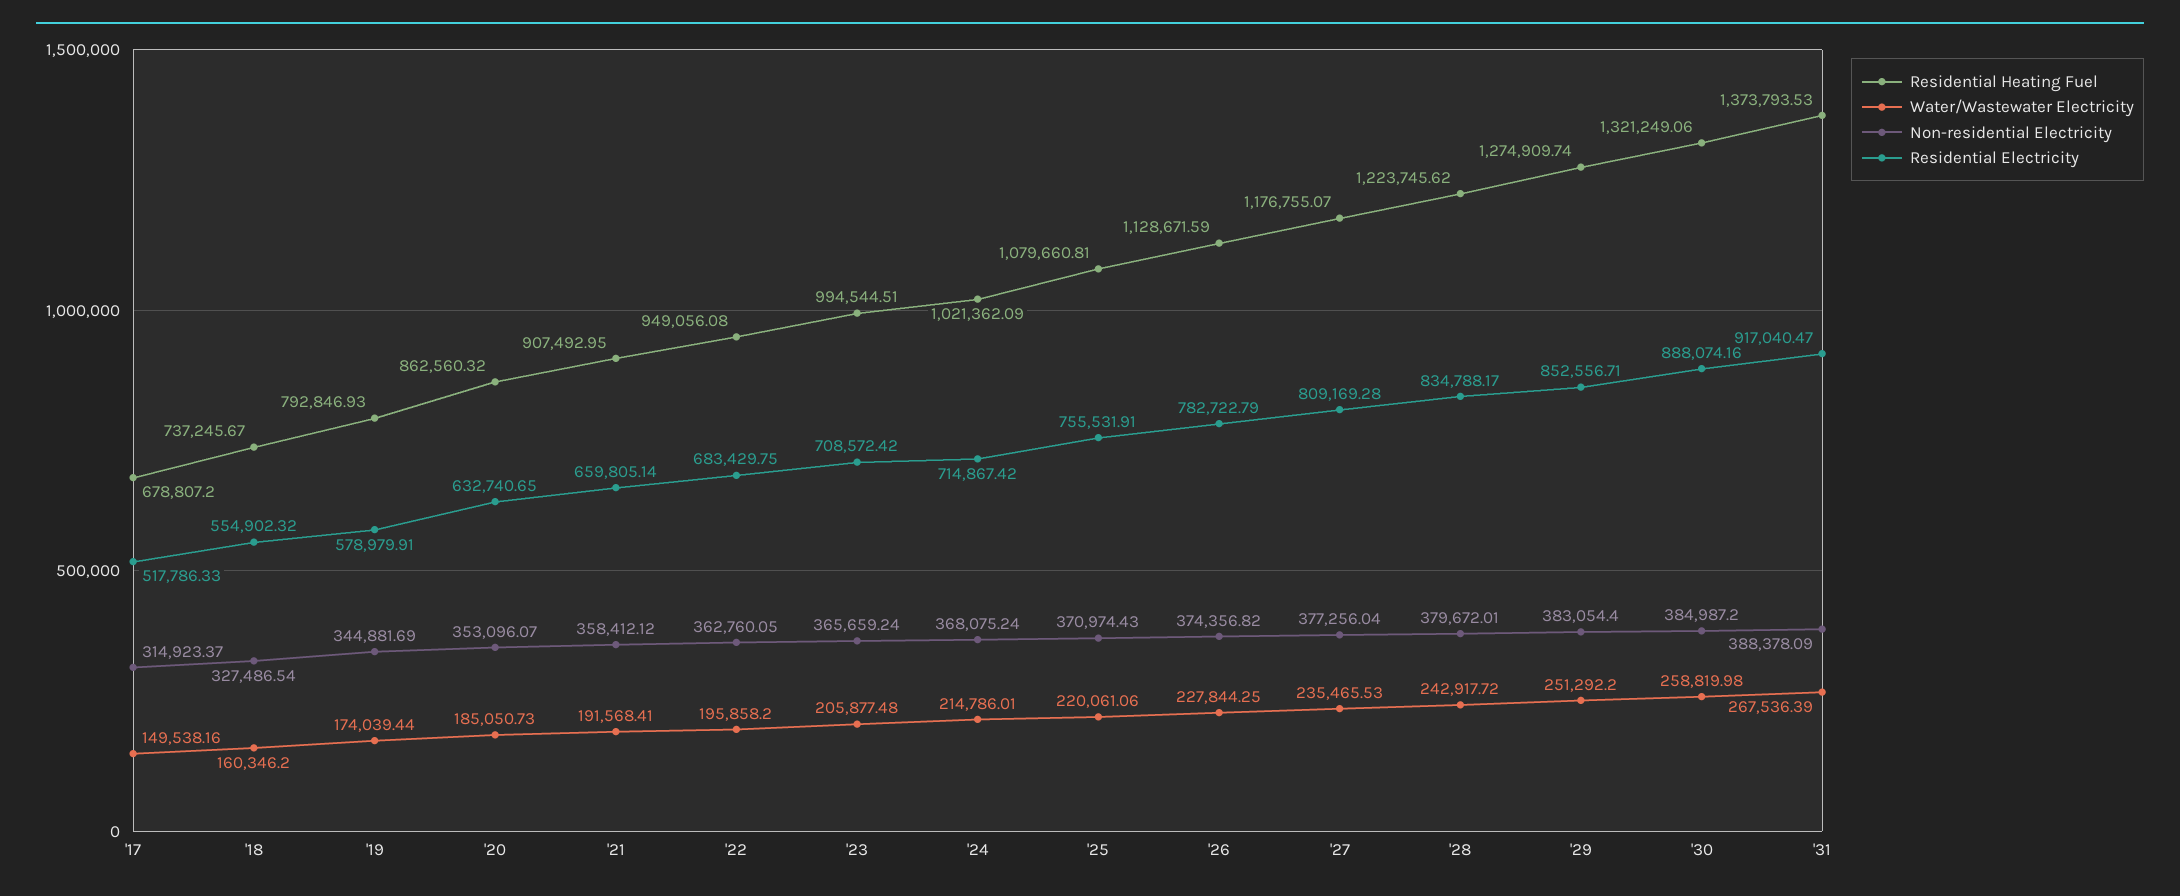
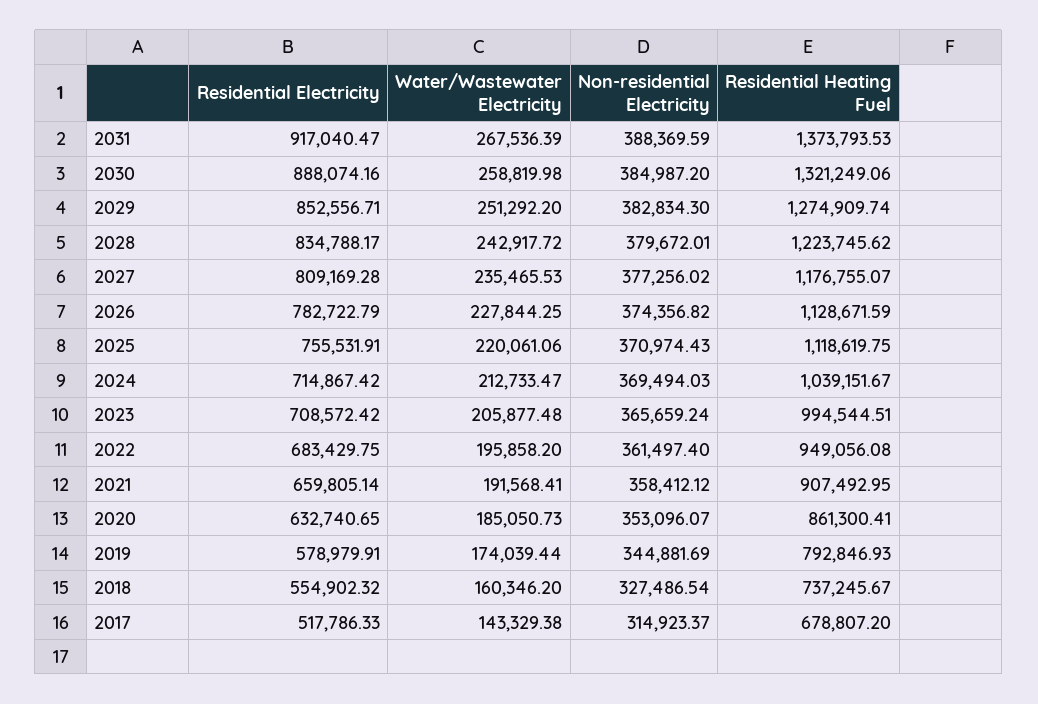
Water/Wastewater Electricity, '17: 149538.16 -> 143329.38
Residential Heating Fuel, '20: 862560.32 -> 861300.41
Non-residential Electricity, '22: 362760.05 -> 361497.4
Residential Heating Fuel, '24: 1021362.09 -> 1039151.67
Water/Wastewater Electricity, '24: 214786.01 -> 212733.47
Non-residential Electricity, '24: 368075.24 -> 369494.03
Residential Heating Fuel, '25: 1079660.81 -> 1118619.75
Non-residential Electricity, '27: 377256.04 -> 377256.02
Non-residential Electricity, '29: 383054.4 -> 382834.3
Non-residential Electricity, '31: 388378.09 -> 388369.59

